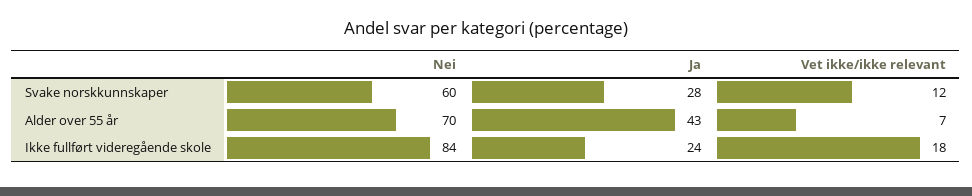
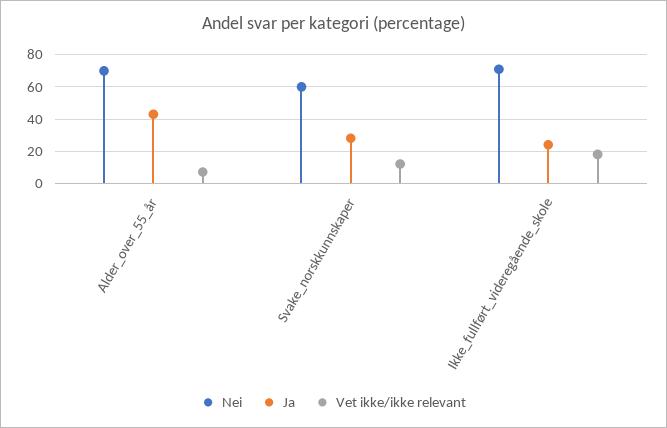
Nei, Ikke fullført videregående skole: 84 -> 70

